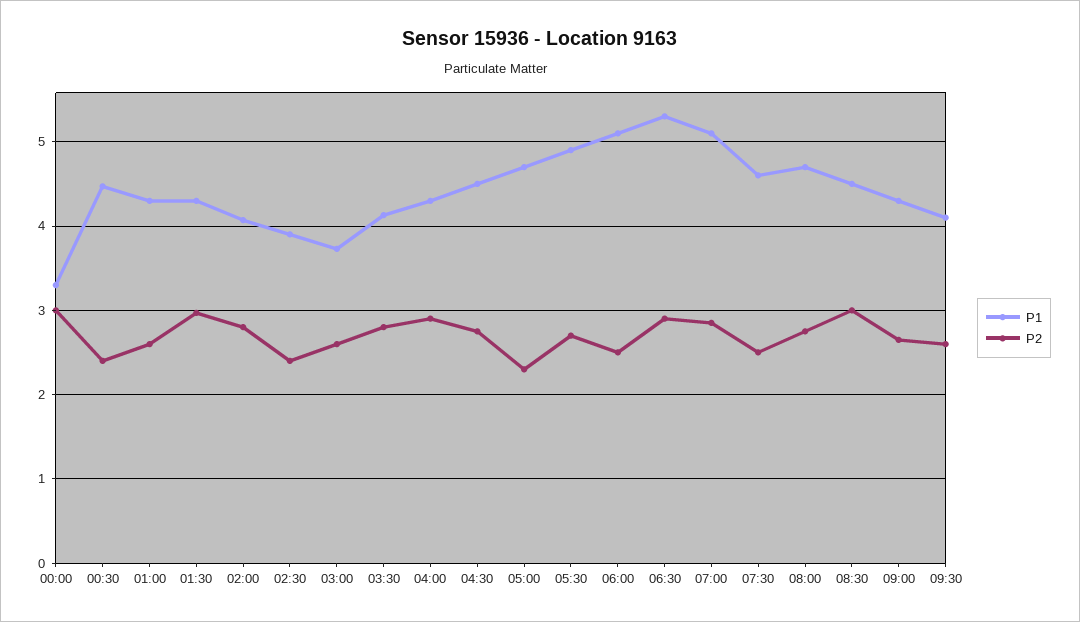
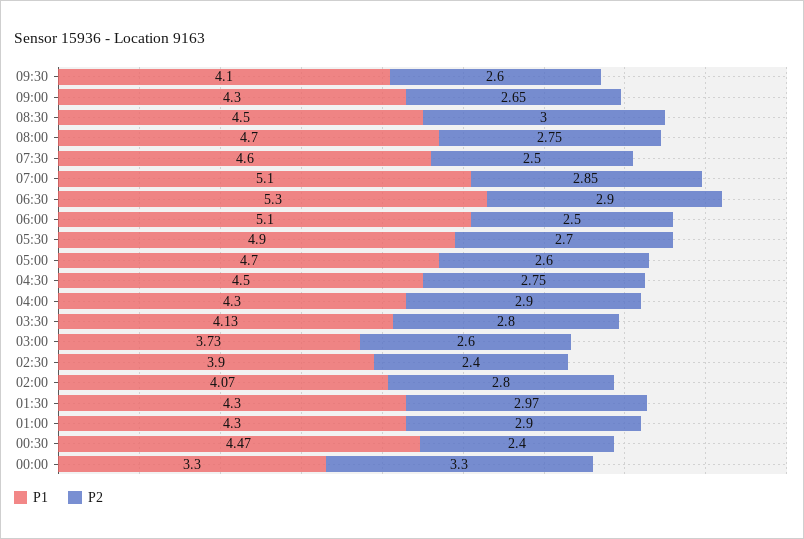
P2, 00:00: 3 -> 3.3
P2, 01:00: 2.6 -> 2.9
P2, 05:00: 2.3 -> 2.6

